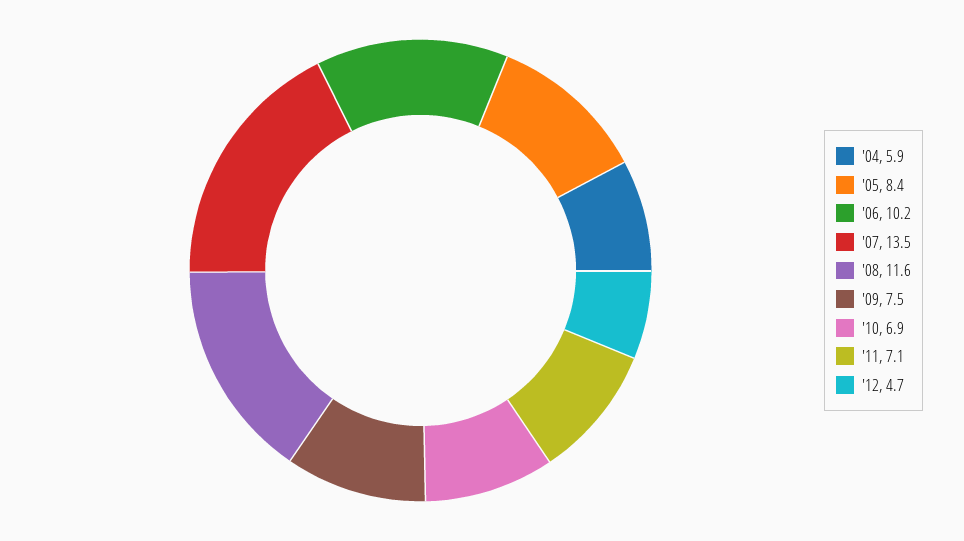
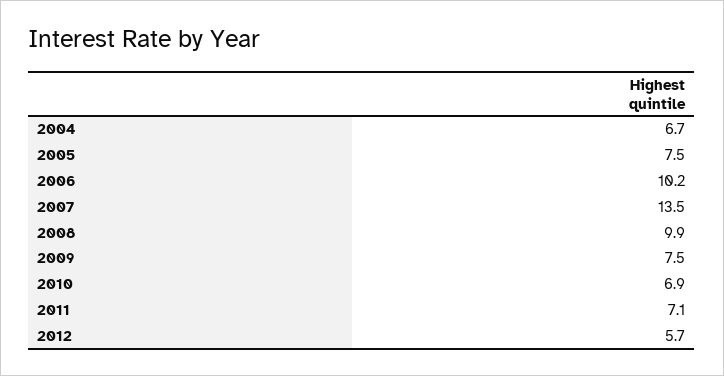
'04: 5.9 -> 6.7
'05: 8.4 -> 7.5
'08: 11.6 -> 9.9
'12: 4.7 -> 5.7

